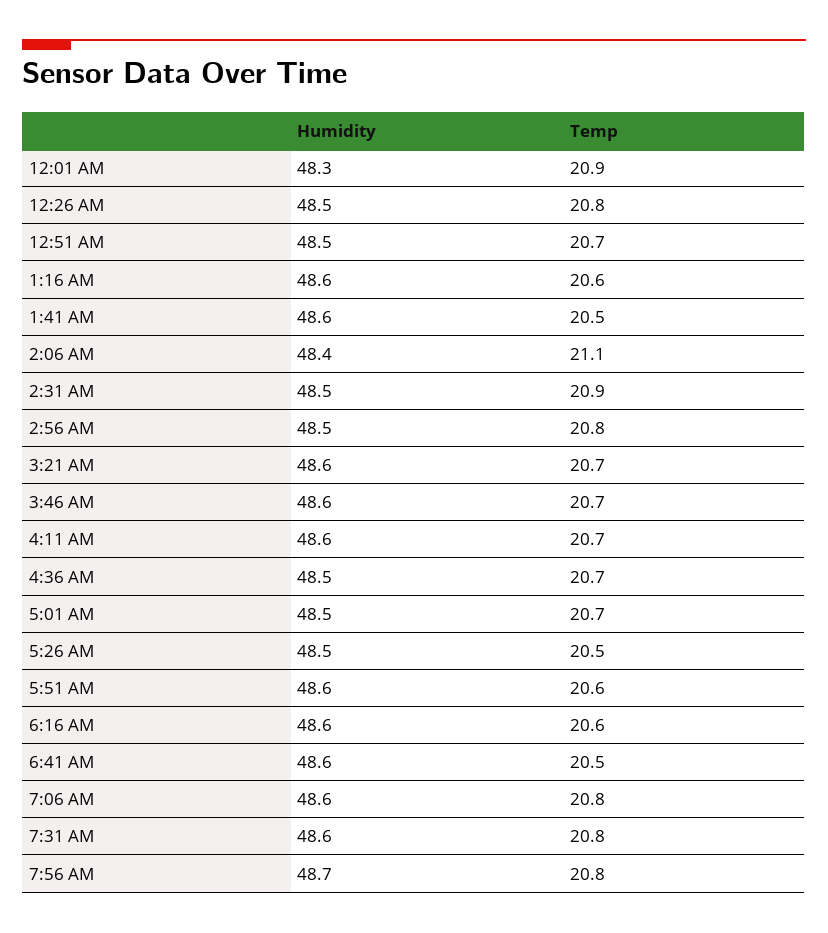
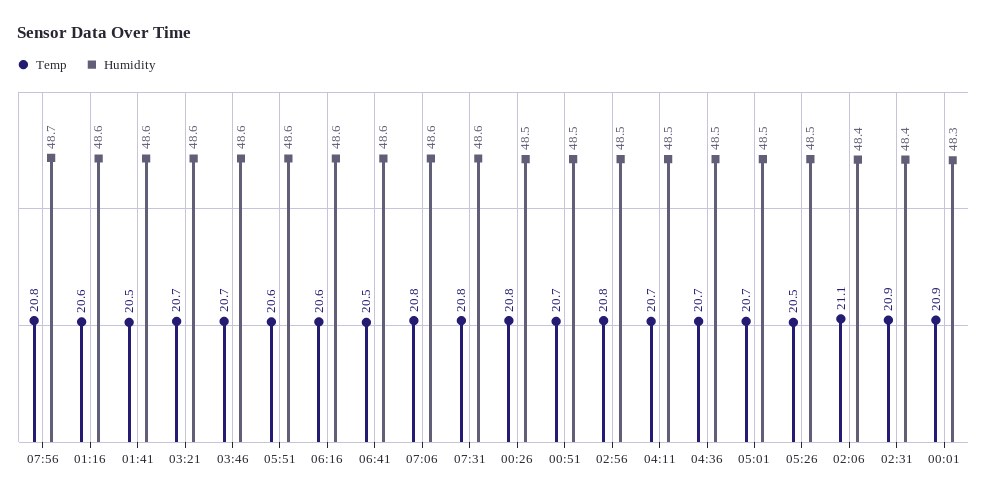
Humidity, 2:31 AM: 48.5 -> 48.4
Humidity, 4:11 AM: 48.6 -> 48.5

